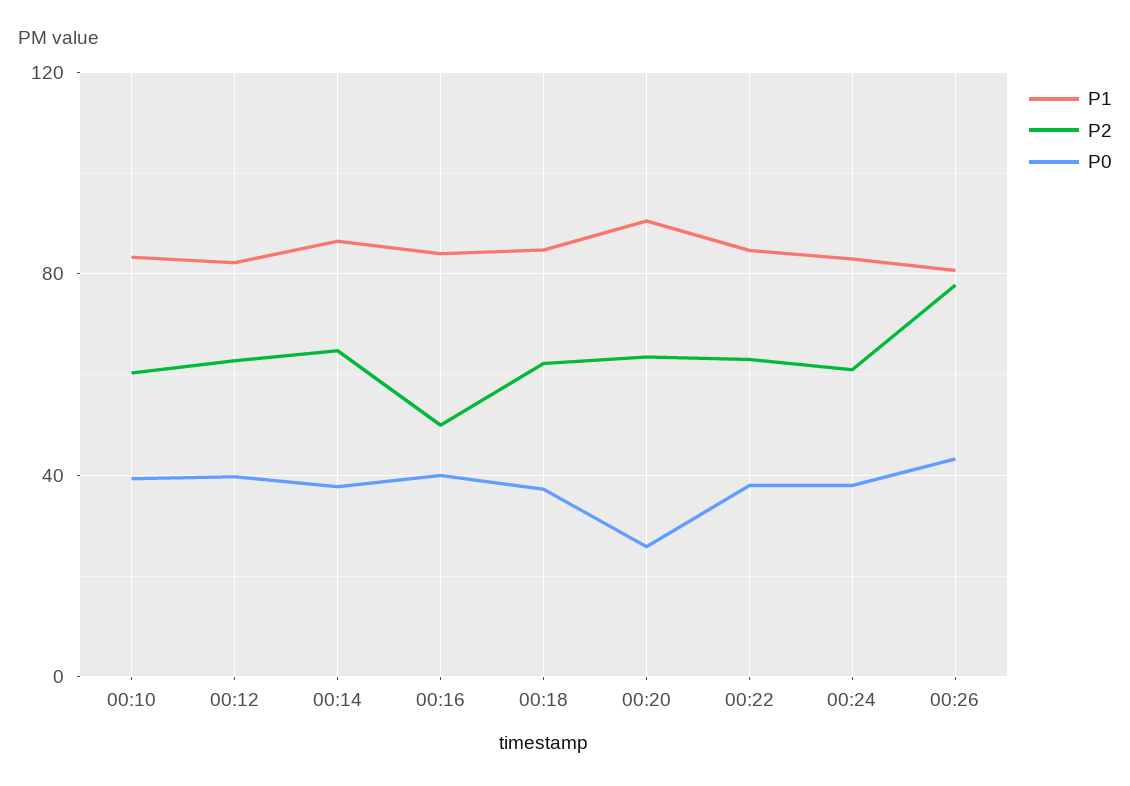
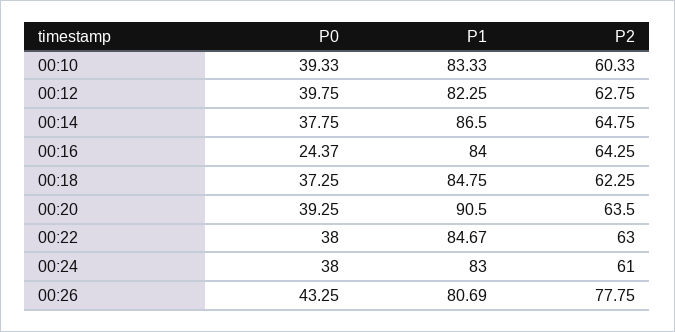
P2, 00:16: 50 -> 64.25
P0, 00:16: 40 -> 24.37
P0, 00:20: 25 -> 39.25

